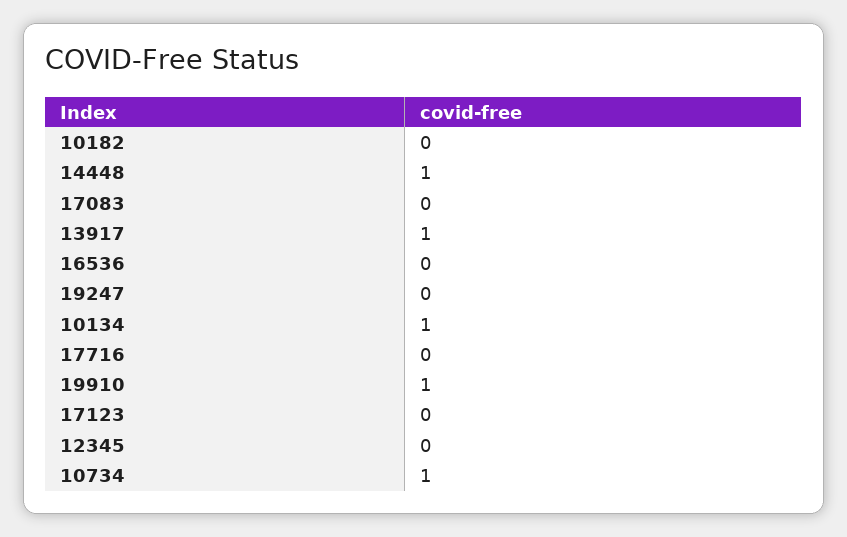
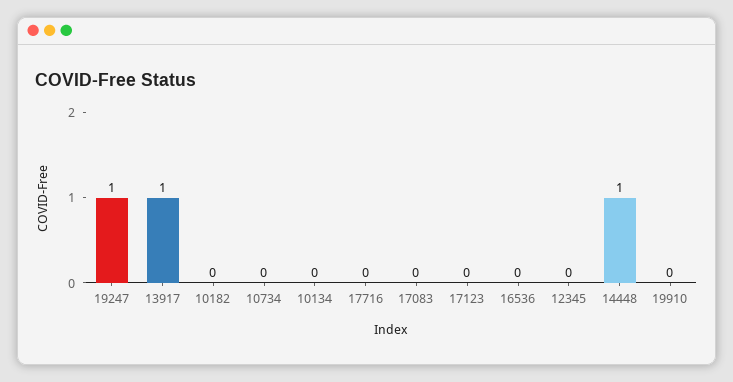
19247: 0 -> 1
10134: 1 -> 0
19910: 1 -> 0
10734: 1 -> 0

